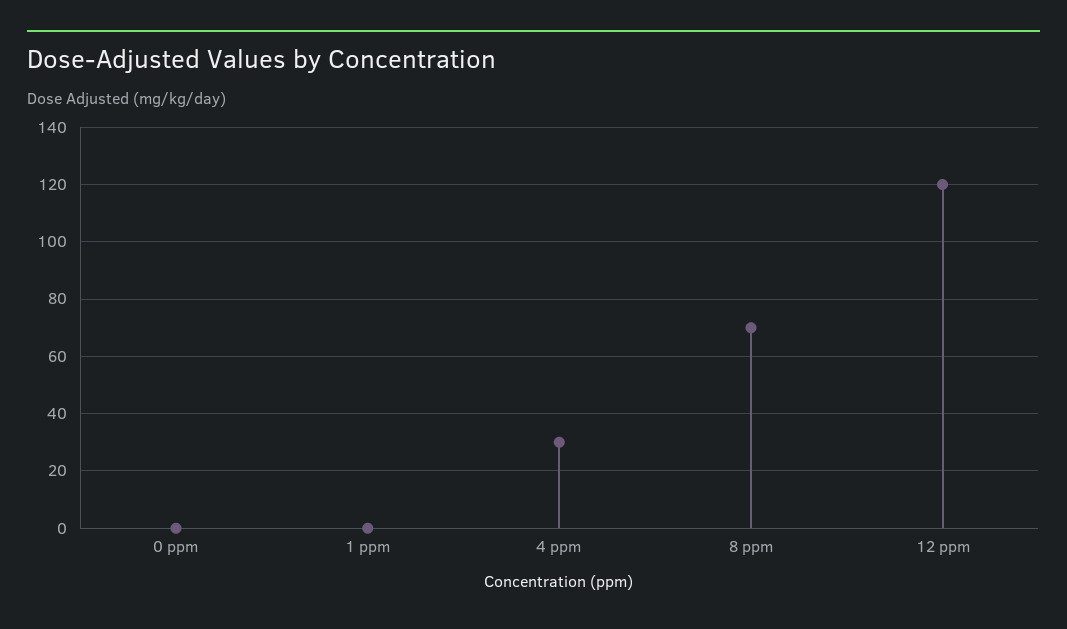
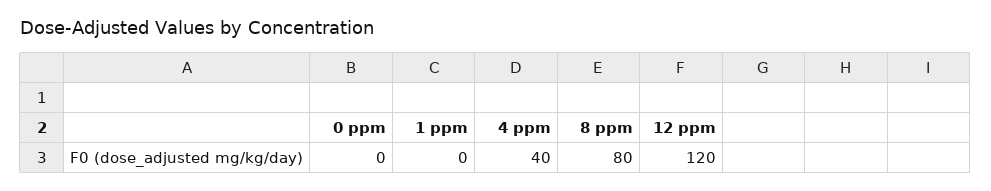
4 ppm: 30 -> 40
8 ppm: 70 -> 80

